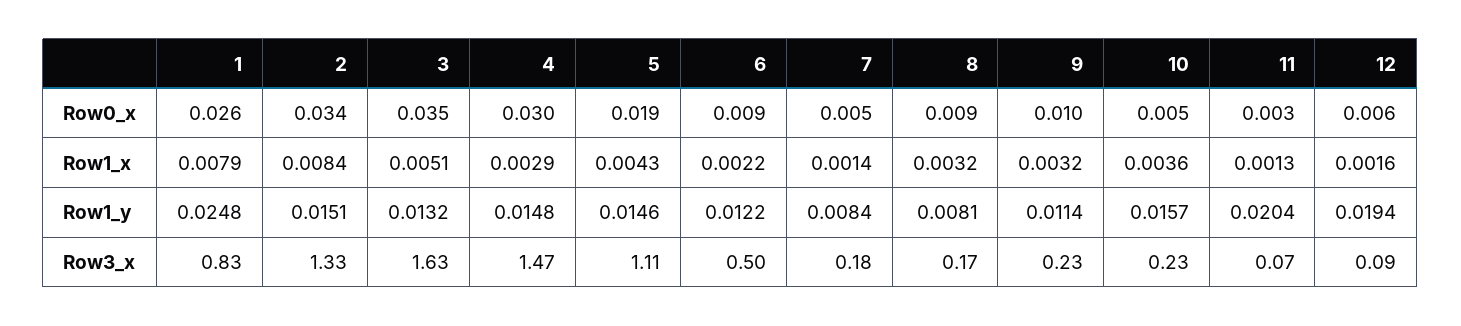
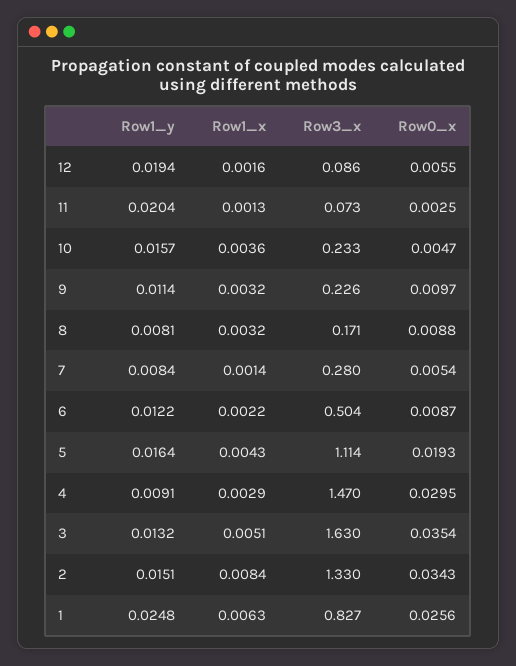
1, Row1_x: 0.0079 -> 0.0063
4, Row1_y: 0.0148 -> 0.0091
5, Row1_y: 0.0146 -> 0.0164
7, Row3_x: 0.18 -> 0.28

